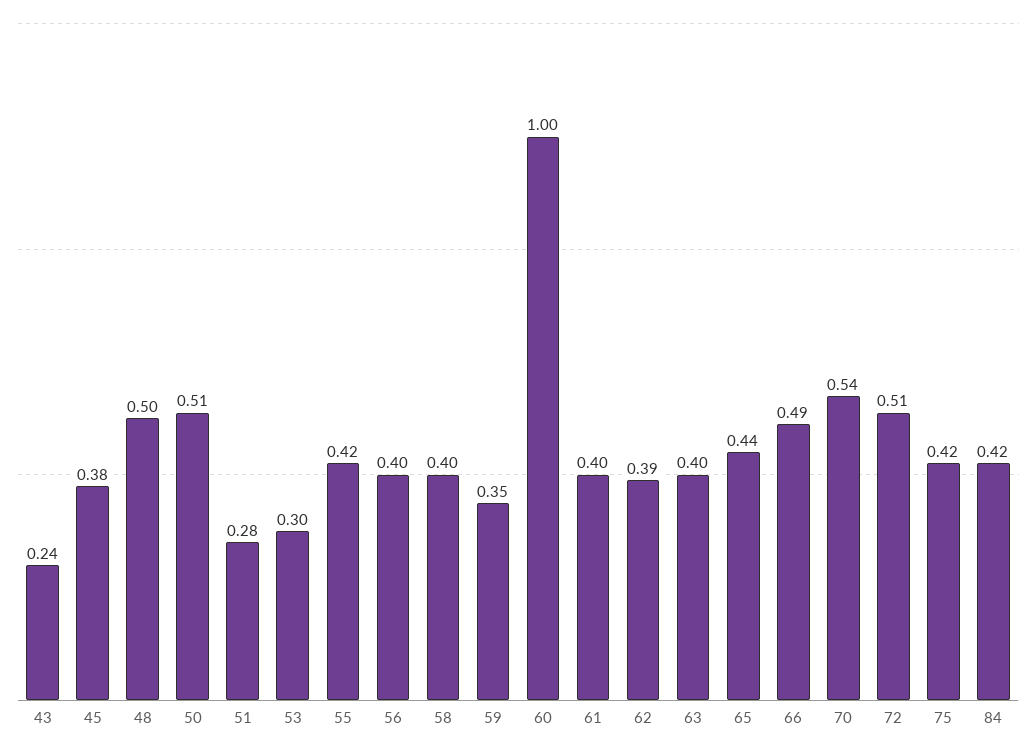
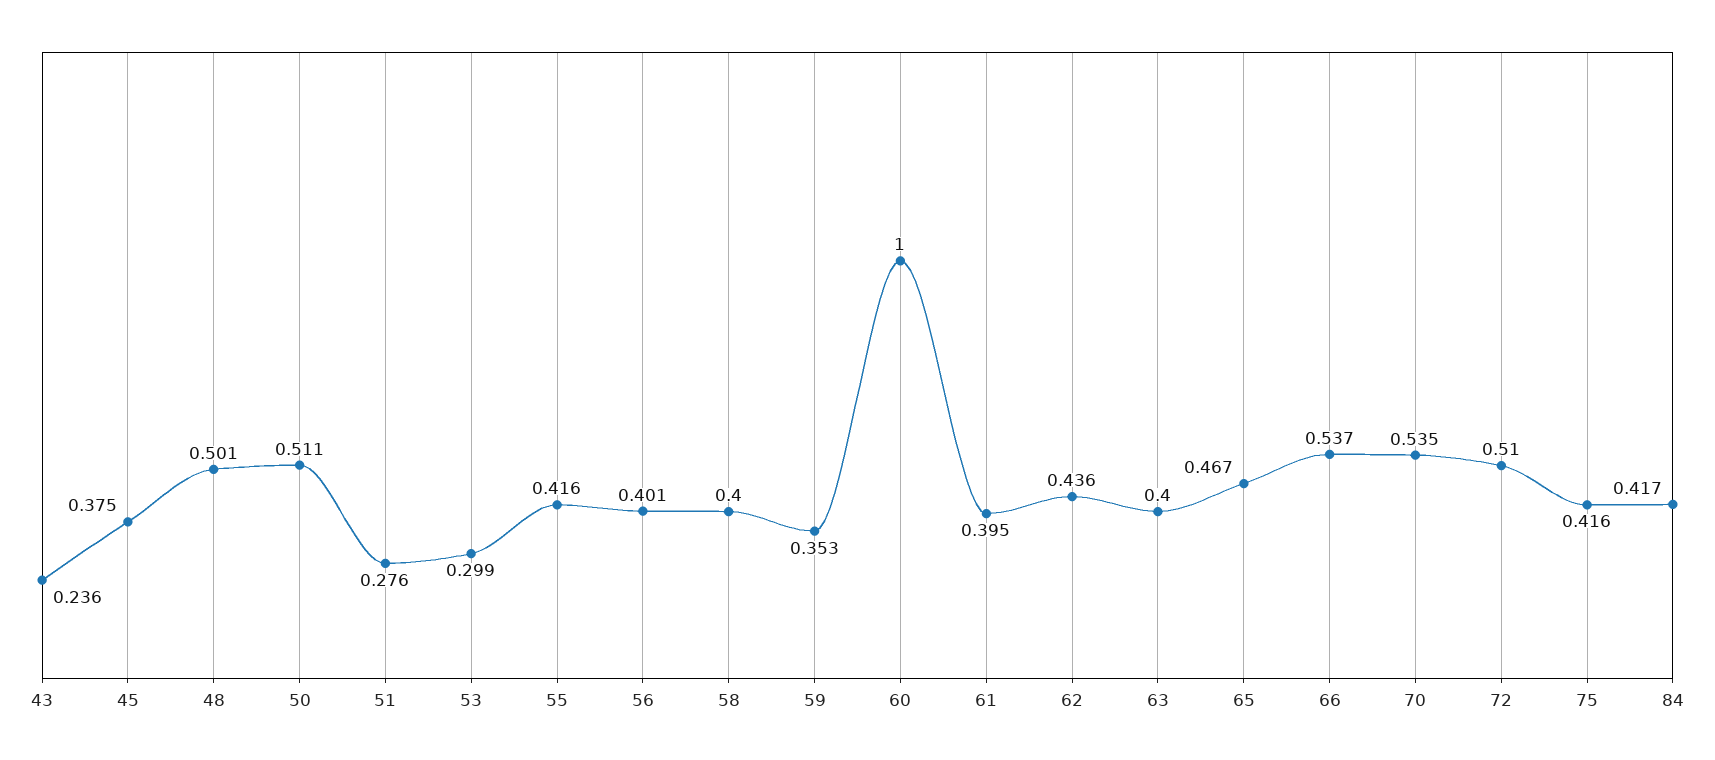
62: 0.39 -> 0.436
65: 0.44 -> 0.467
66: 0.49 -> 0.537

